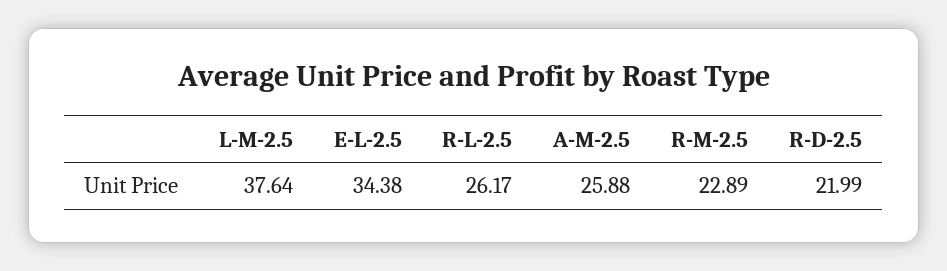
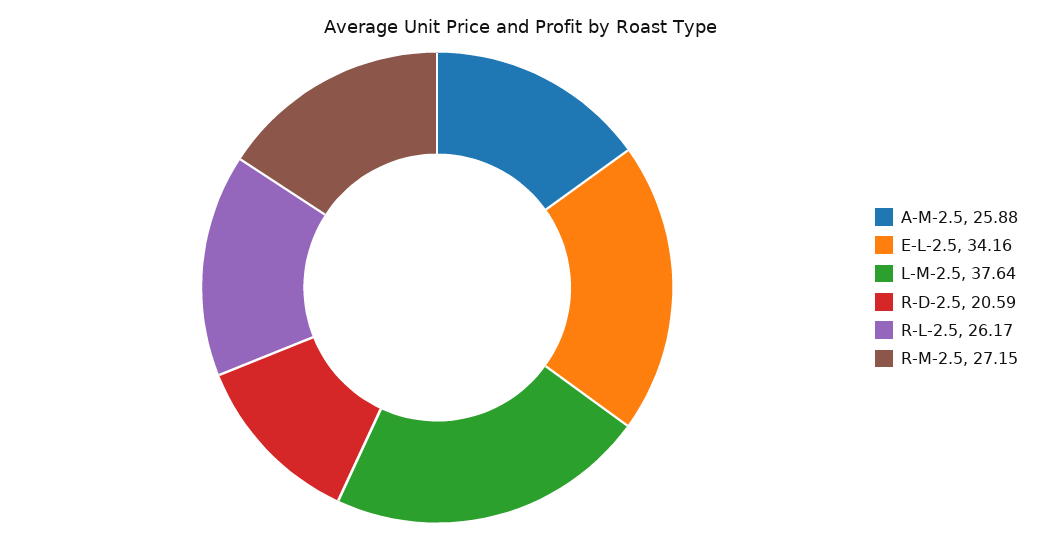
E-L-2.5: 34.38 -> 34.16
R-M-2.5: 22.89 -> 27.15
R-D-2.5: 21.99 -> 20.59

